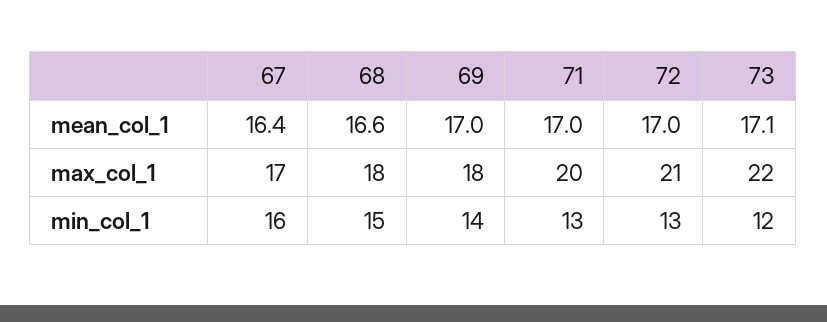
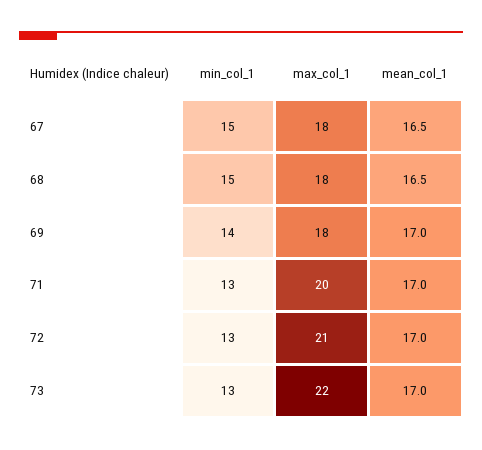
67, mean_col_1: 16.4 -> 16.5
68, mean_col_1: 16.6 -> 16.5
73, mean_col_1: 17.1 -> 17
67, max_col_1: 17 -> 18
67, min_col_1: 16 -> 15
73, min_col_1: 12 -> 13

